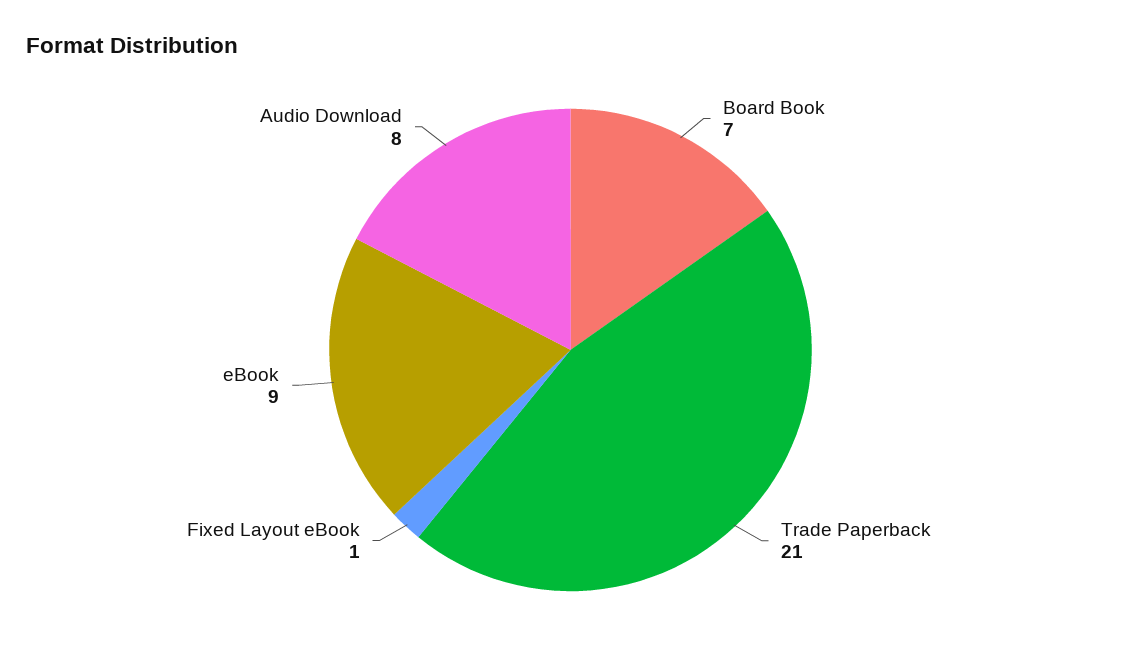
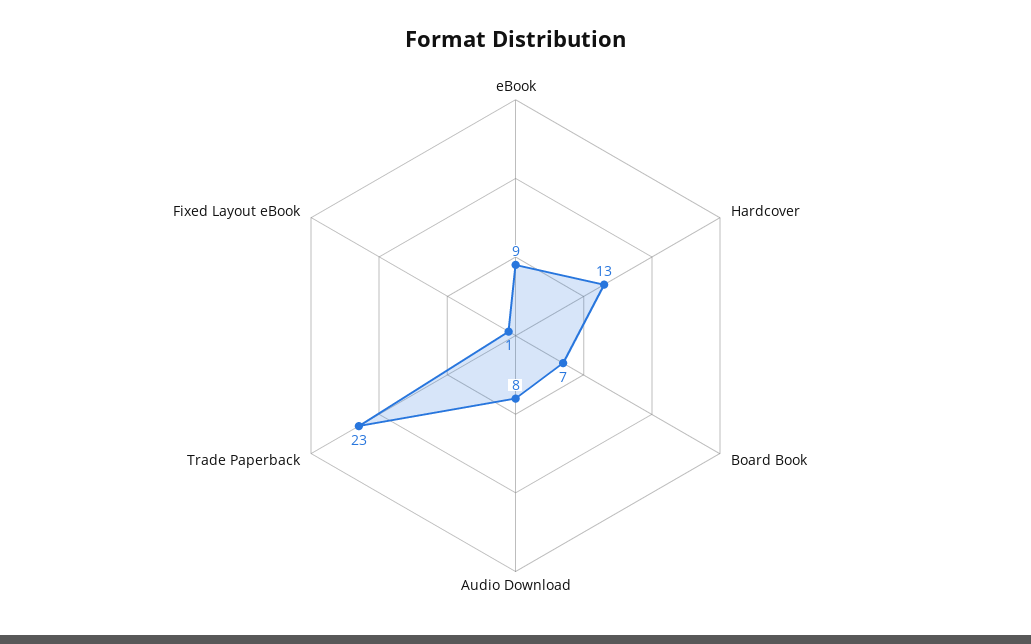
Trade Paperback: 21 -> 23
Hardcover: none -> 13

